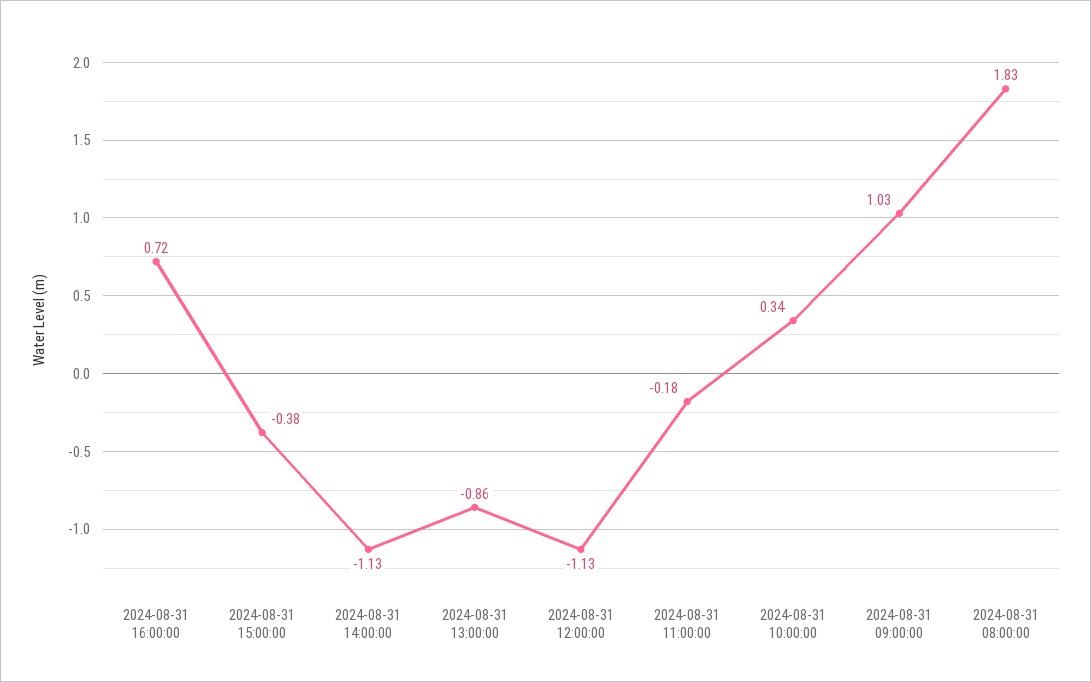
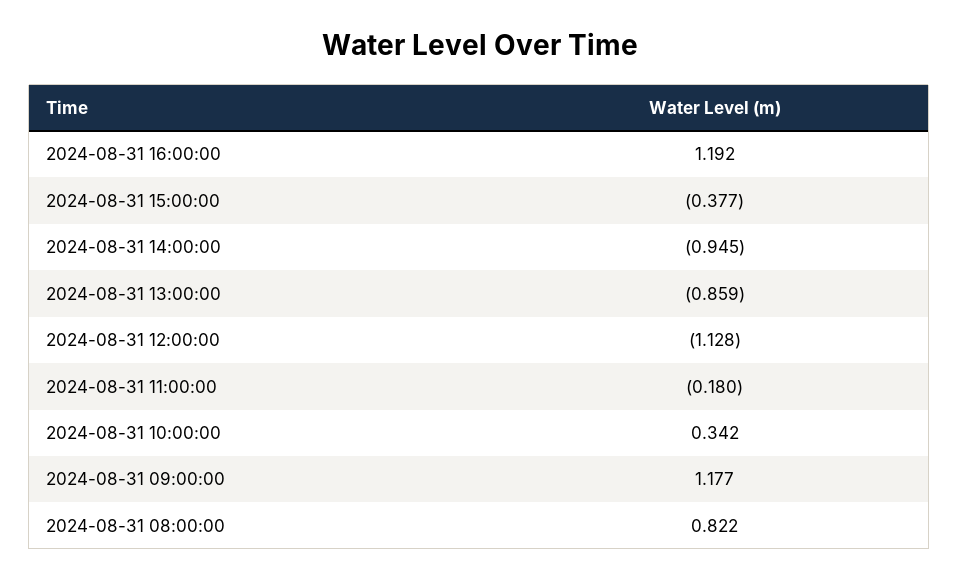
2024-08-31 16:00:00: 0.72 -> 1.192
2024-08-31 14:00:00: -1.13 -> -0.945
2024-08-31 09:00:00: 1.03 -> 1.177
2024-08-31 08:00:00: 1.83 -> 0.822

